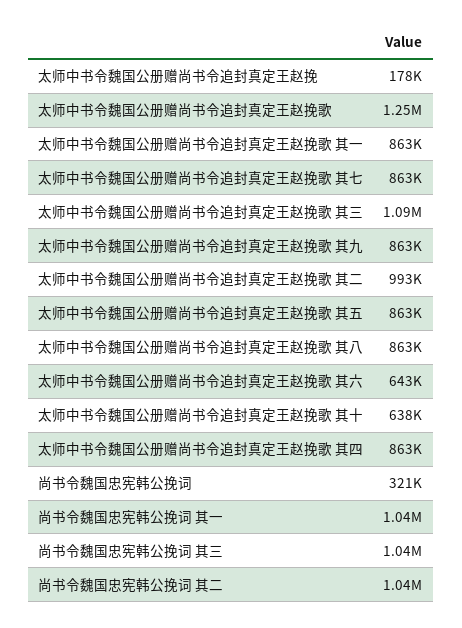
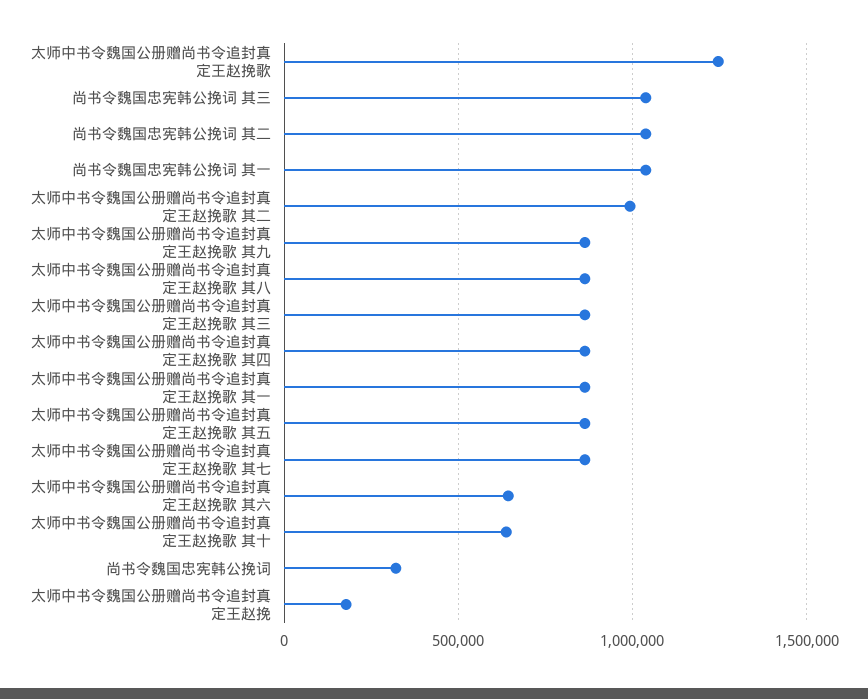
太师中书令魏国公册赠尚书令追封真定王赵挽歌 其三: 1090000 -> 850000

